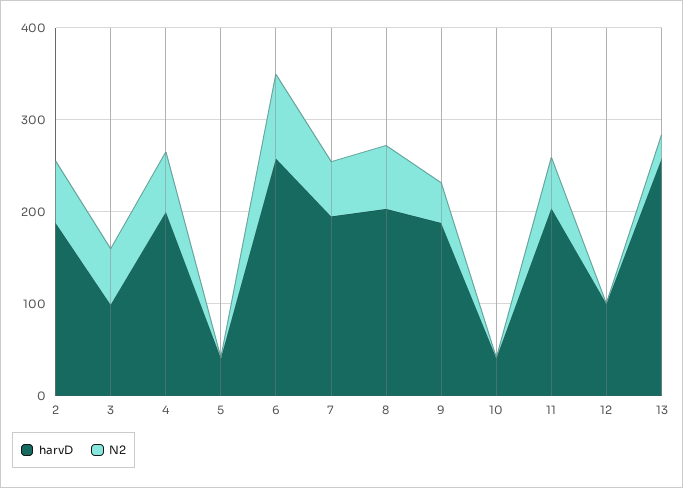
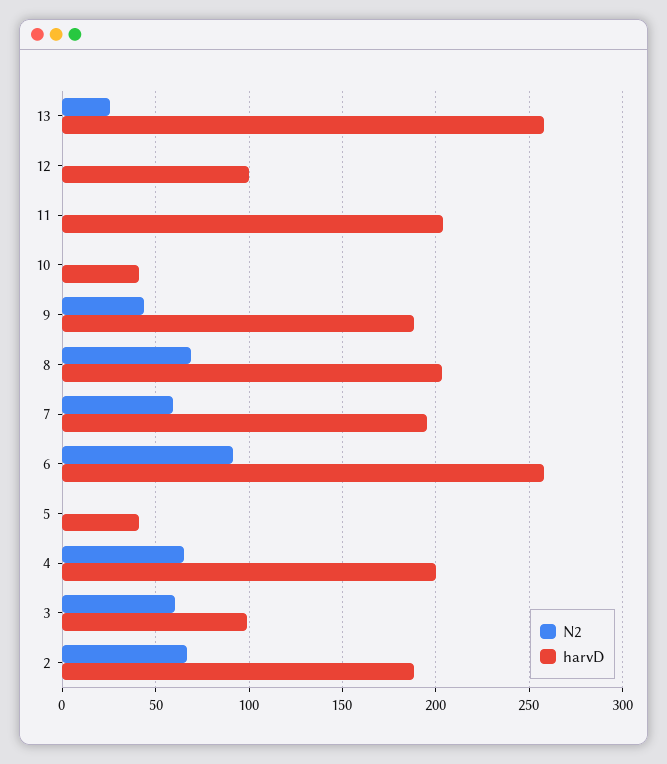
N2, 11: 60 -> 0

